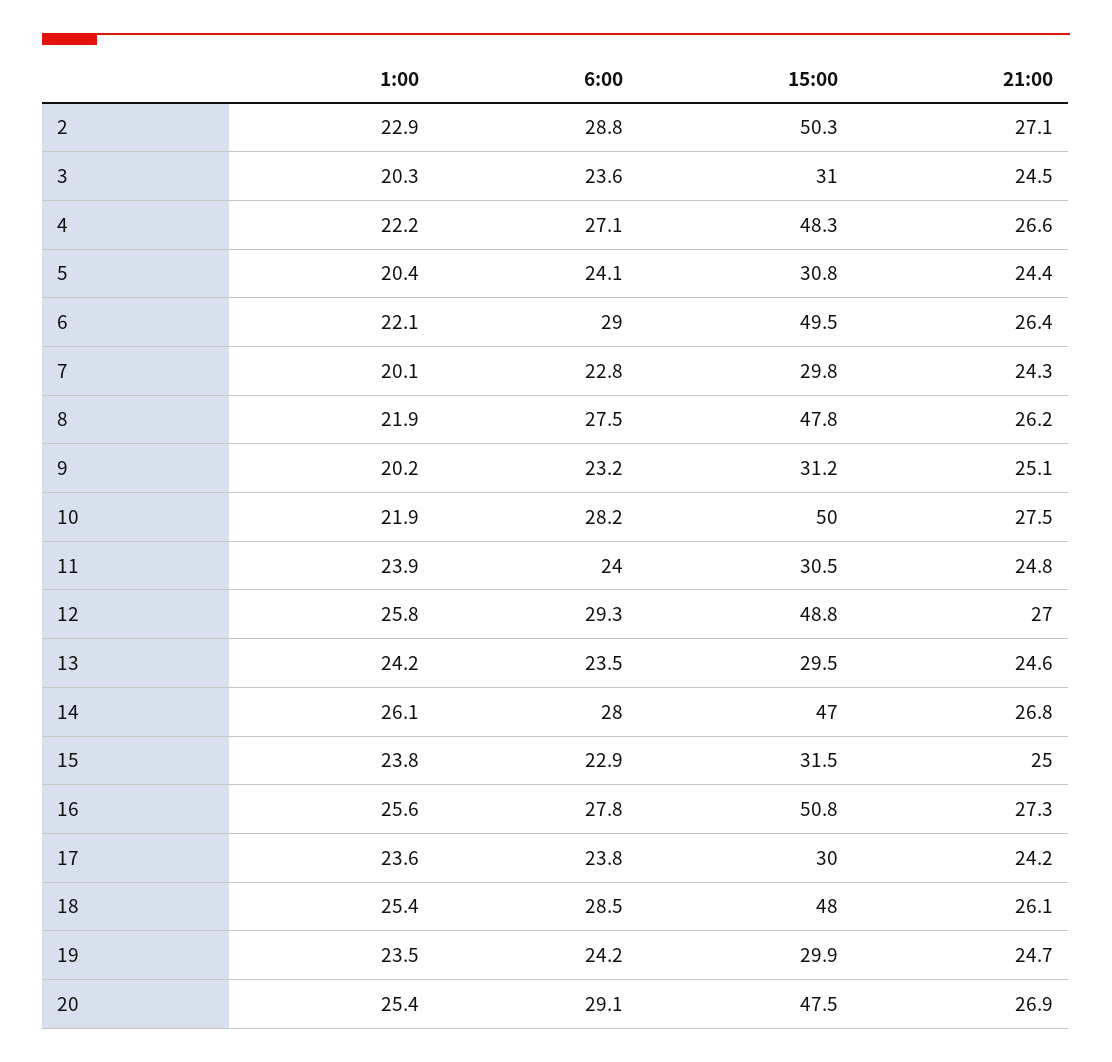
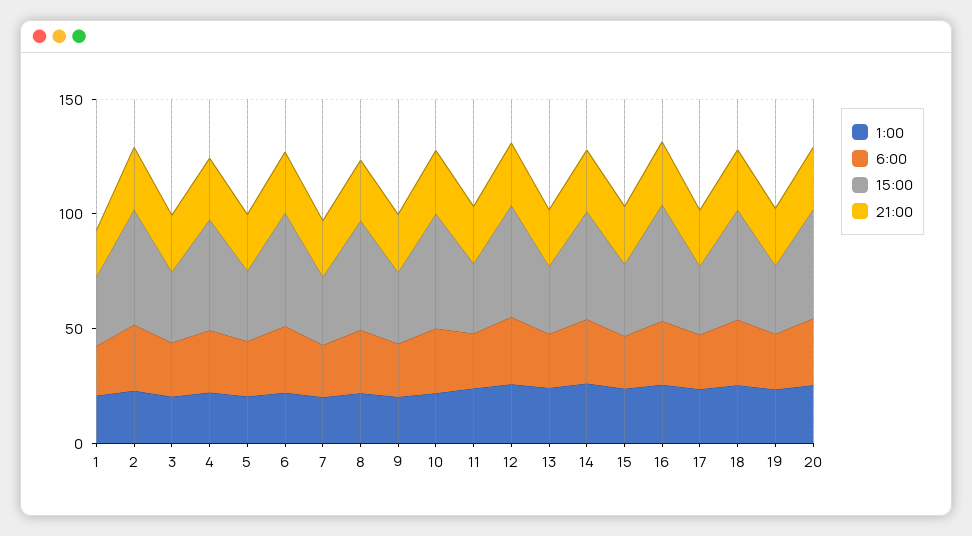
1:00, 1: none -> 20
6:00, 1: none -> 20
15:00, 1: none -> 30
21:00, 1: none -> 20

